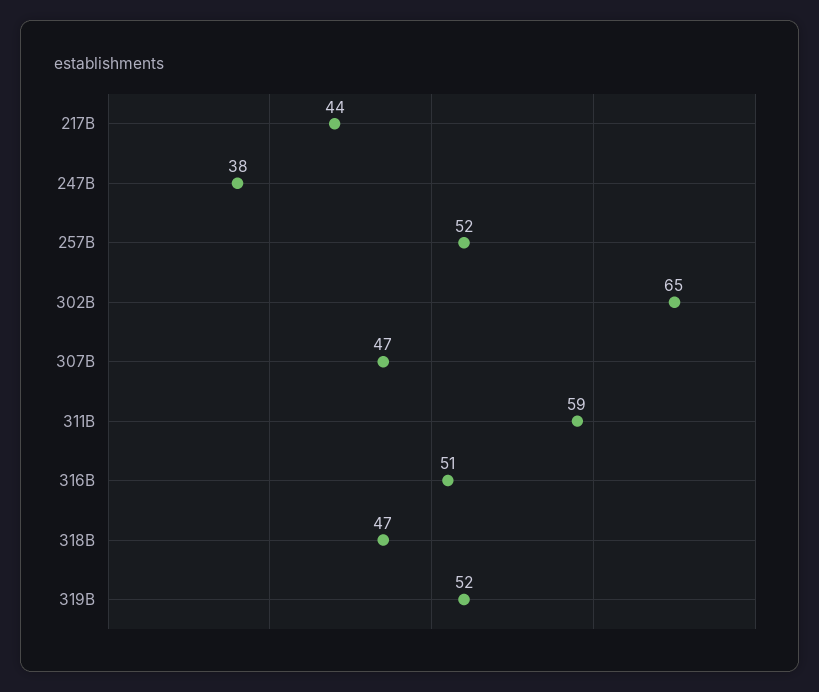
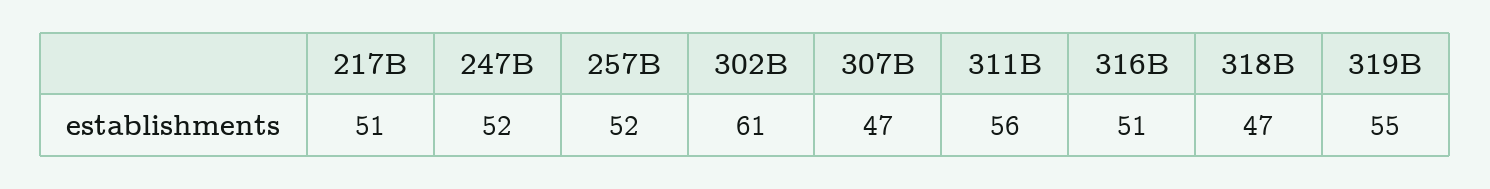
217B: 44 -> 51
247B: 38 -> 52
302B: 65 -> 61
311B: 59 -> 56
319B: 52 -> 55

